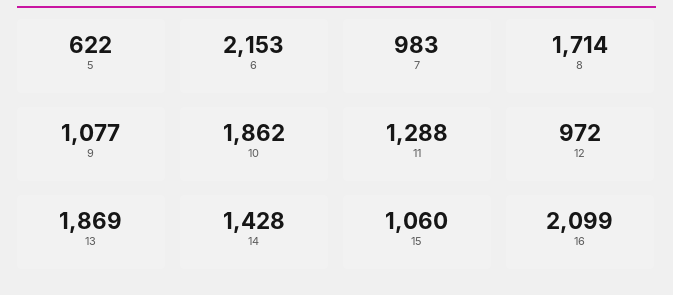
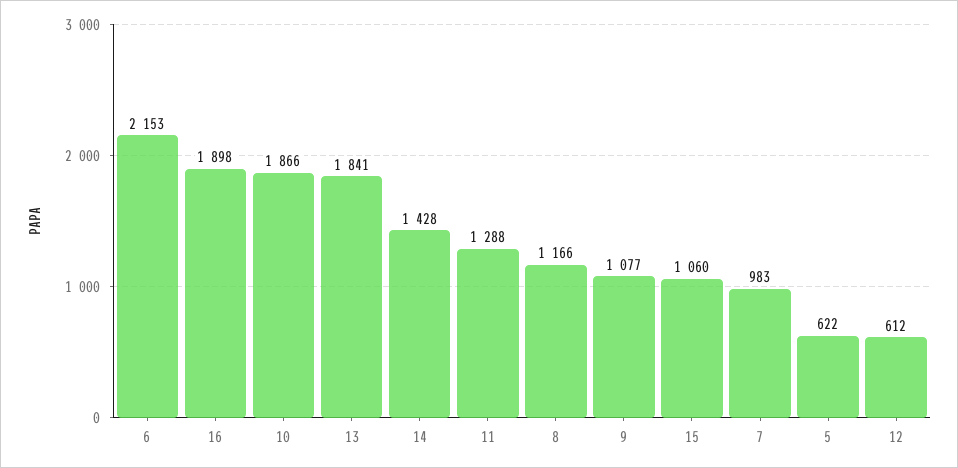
8: 1714 -> 1166
10: 1862 -> 1866
12: 972 -> 612
13: 1869 -> 1841
16: 2099 -> 1898

